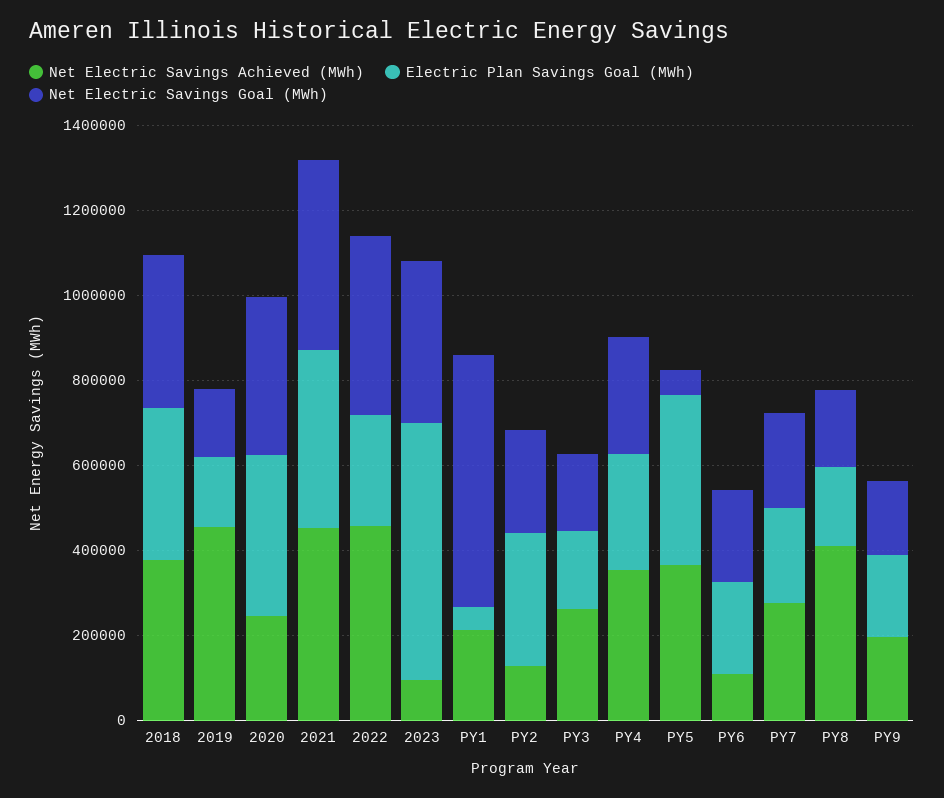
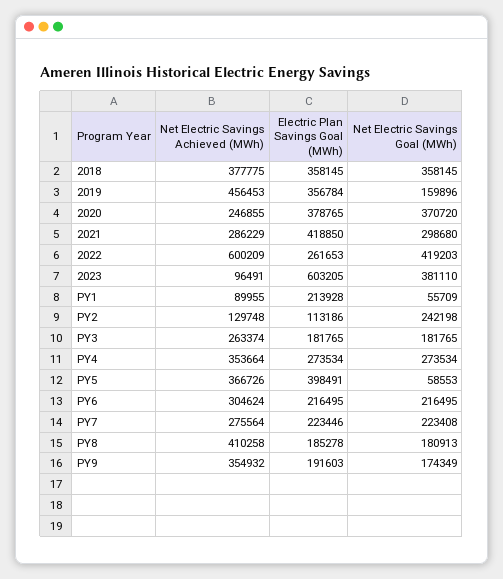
Electric Plan Savings Goal (MWh), 2019: 150000 -> 356784
Net Electric Savings Achieved (MWh), 2021: 450000 -> 286229
Net Electric Savings Goal (MWh), 2021: 450000 -> 298680
Net Electric Savings Achieved (MWh), 2022: 450000 -> 600209
Net Electric Savings Achieved (MWh), PY1: 200000 -> 89955
Electric Plan Savings Goal (MWh), PY1: 50000 -> 213928
Net Electric Savings Goal (MWh), PY1: 600000 -> 55709
Electric Plan Savings Goal (MWh), PY2: 300000 -> 113186
Net Electric Savings Achieved (MWh), PY6: 100000 -> 304624
Net Electric Savings Achieved (MWh), PY9: 200000 -> 354932

